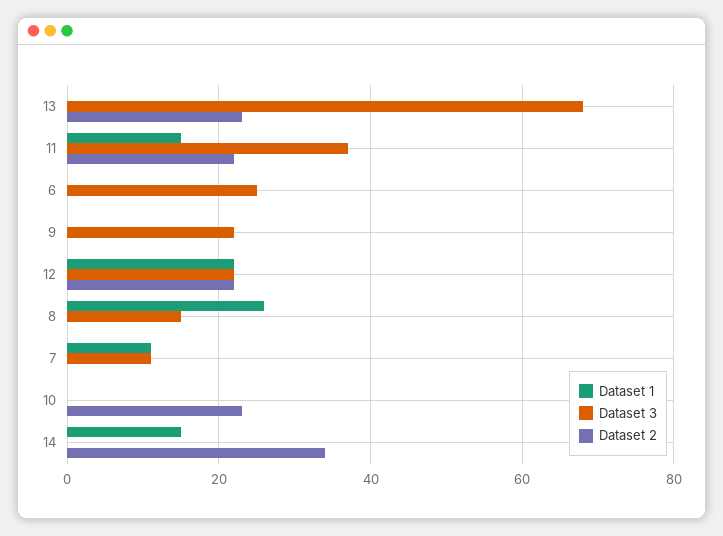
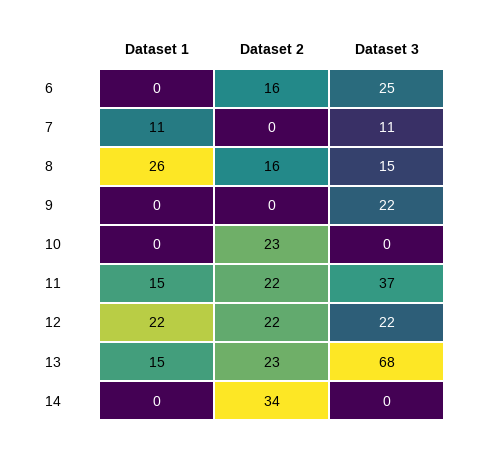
Dataset 1, 13: 0 -> 15
Dataset 2, 6: 0 -> 16
Dataset 2, 8: 0 -> 16
Dataset 1, 14: 15 -> 0

